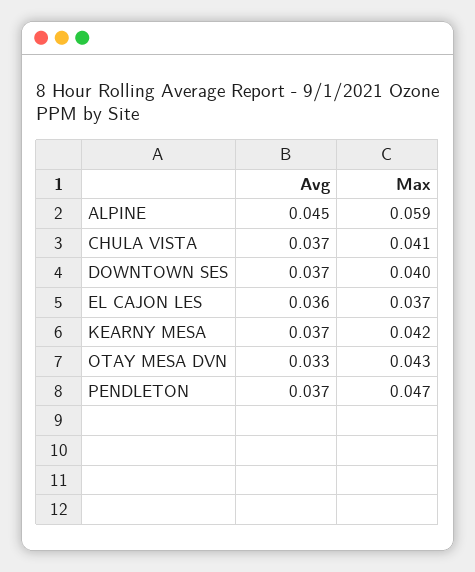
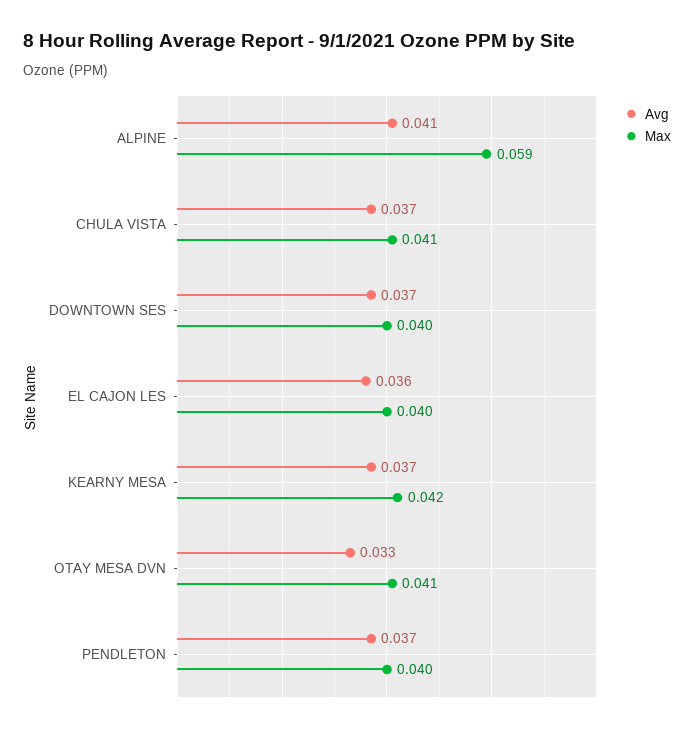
Avg, ALPINE: 0.045 -> 0.041
Max, EL CAJON LES: 0.037 -> 0.04
Max, OTAY MESA DVN: 0.043 -> 0.041
Max, PENDLETON: 0.047 -> 0.04

